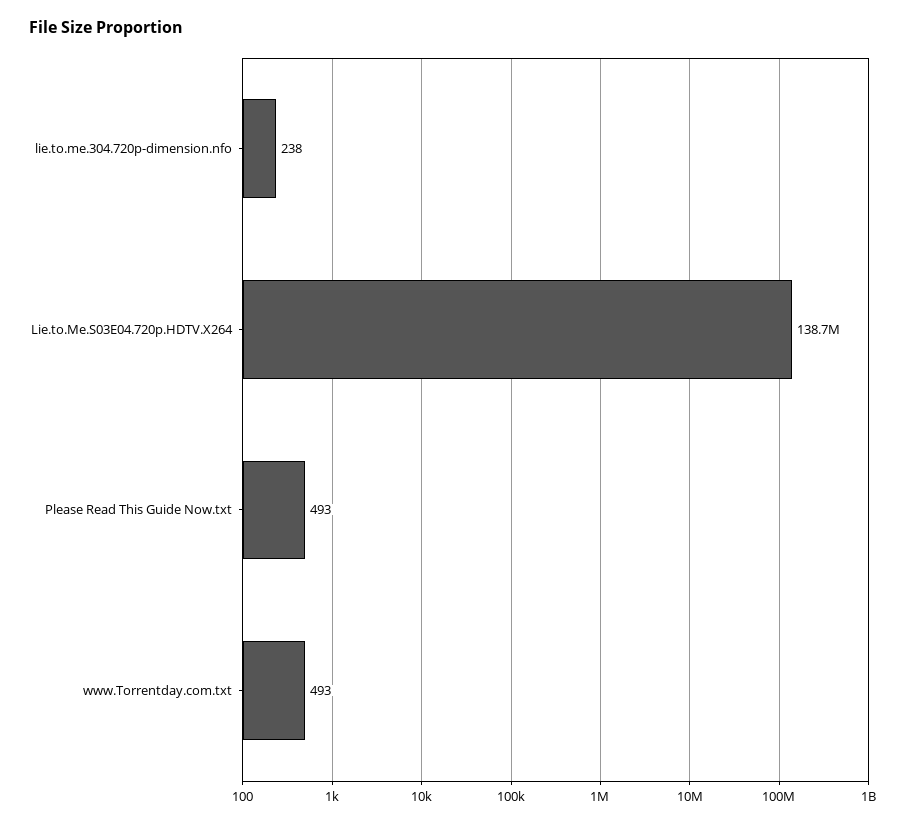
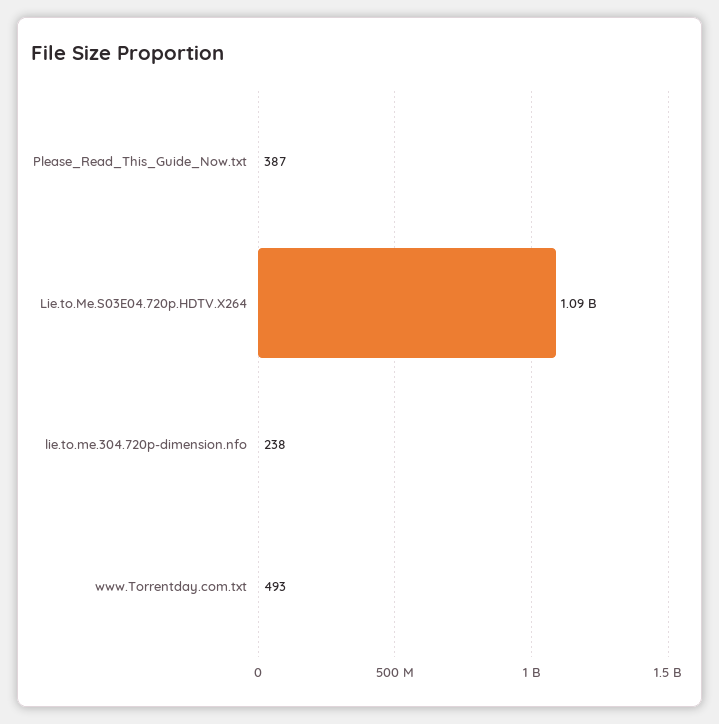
Lie.to.Me.S03E04.720p.HDTV.X264: 138700000 -> 1090000000
Please Read This Guide Now.txt: 493 -> 387

